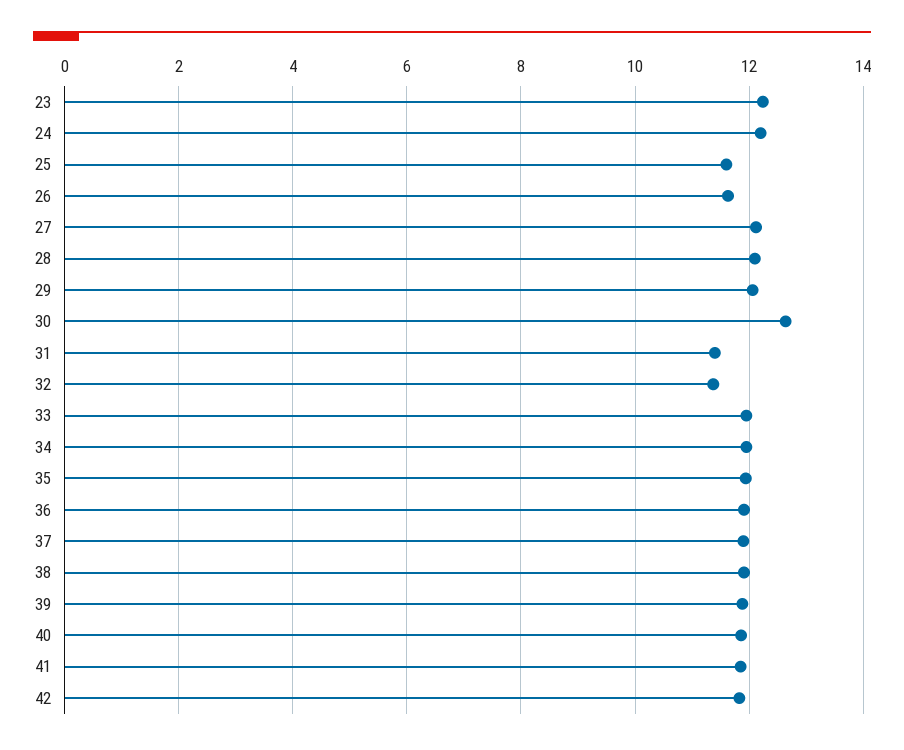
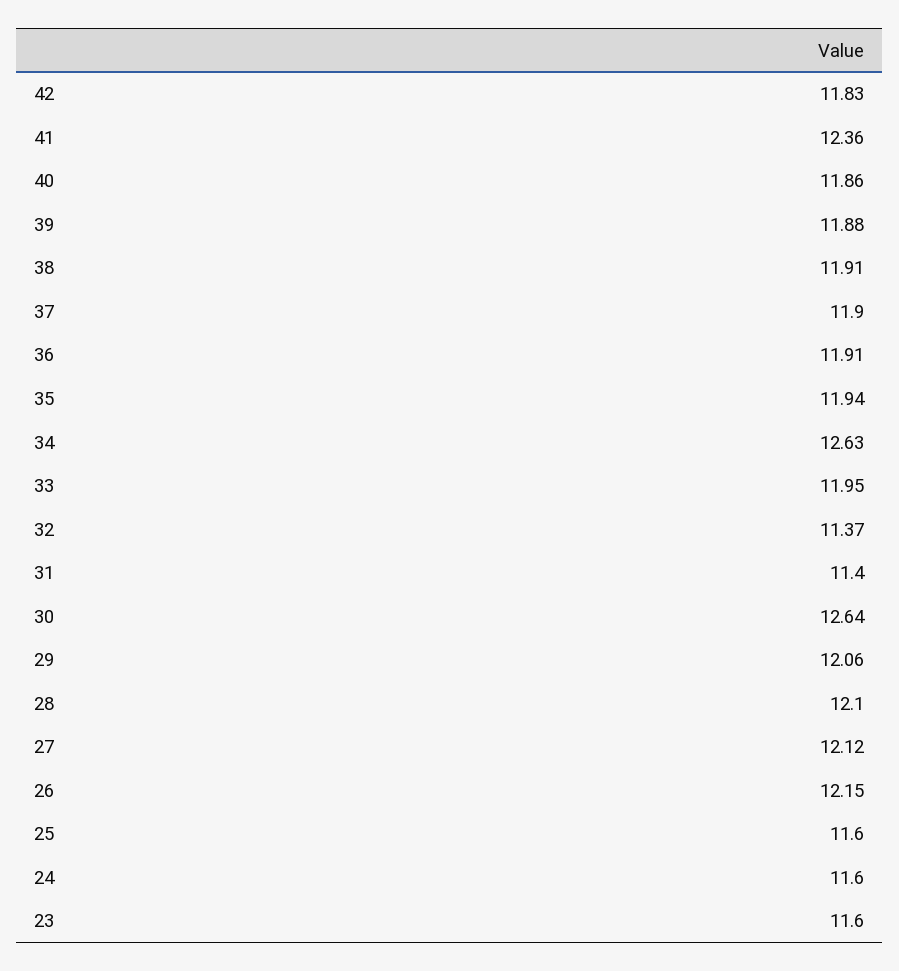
23: 12.2 -> 11.6
24: 12.2 -> 11.6
26: 11.6 -> 12.15
34: 12 -> 12.63
41: 11.8 -> 12.36

